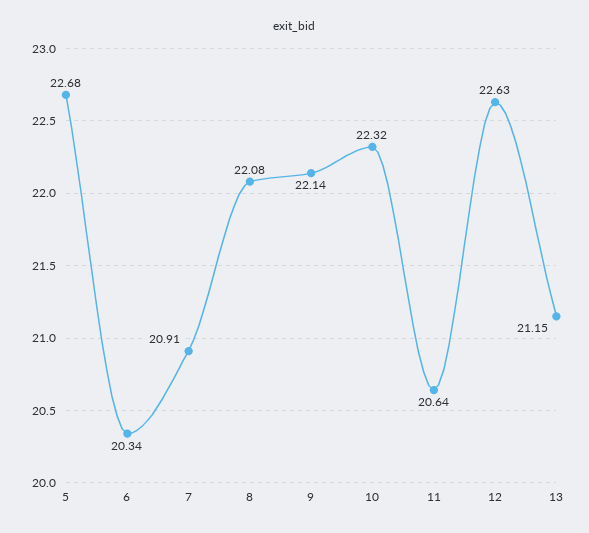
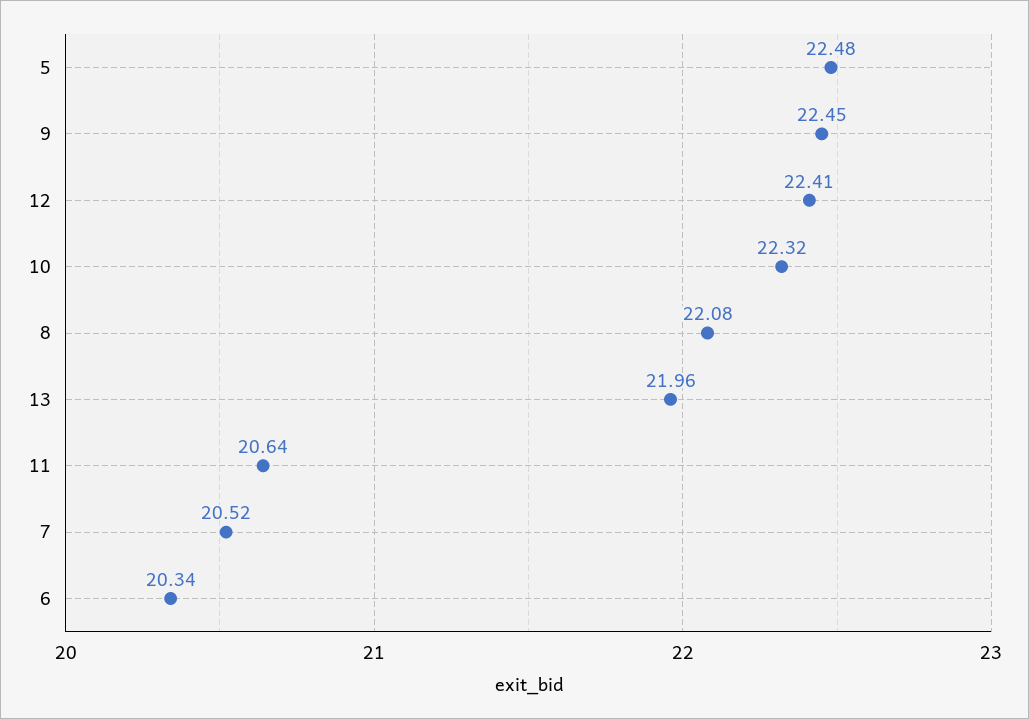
5: 22.68 -> 22.48
7: 20.91 -> 20.52
9: 22.14 -> 22.45
12: 22.63 -> 22.41
13: 21.15 -> 21.96

